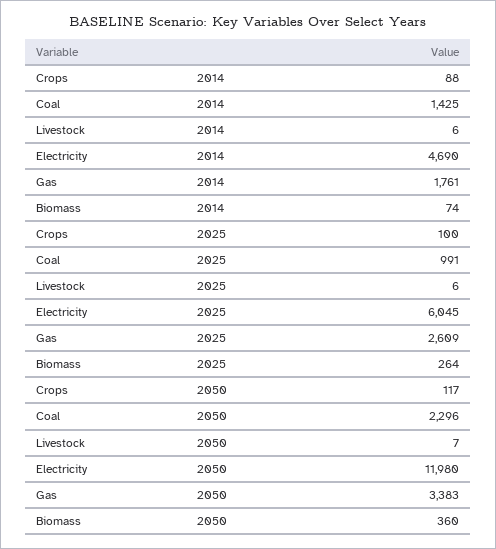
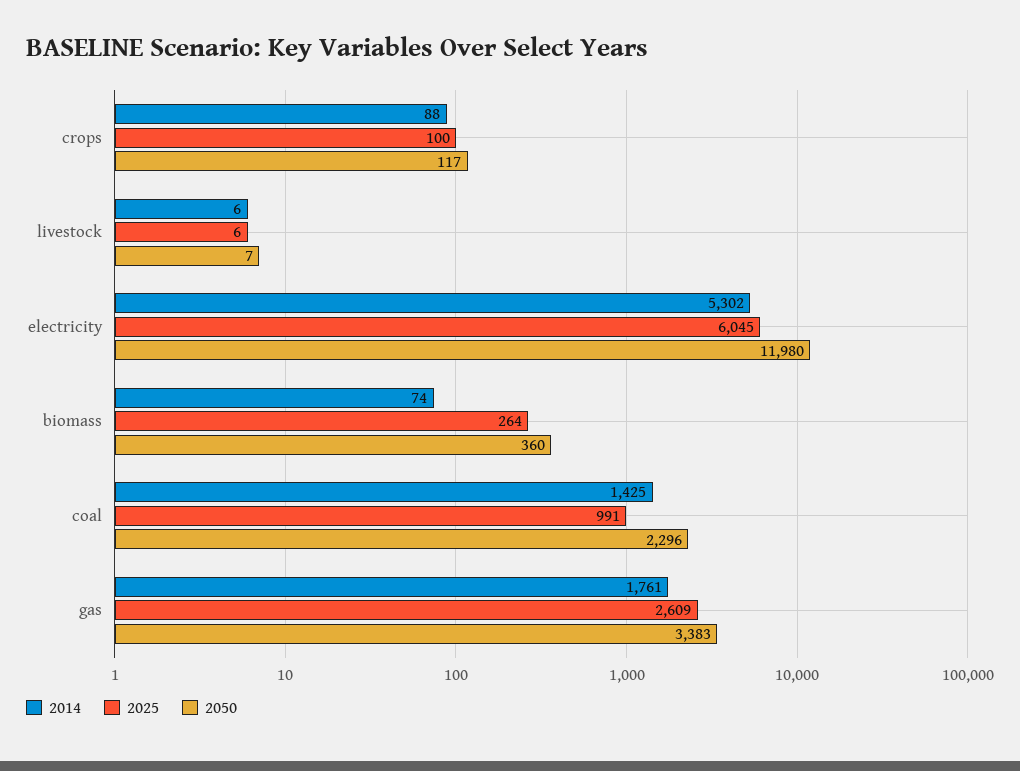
2014, Electricity: 4690 -> 5302

